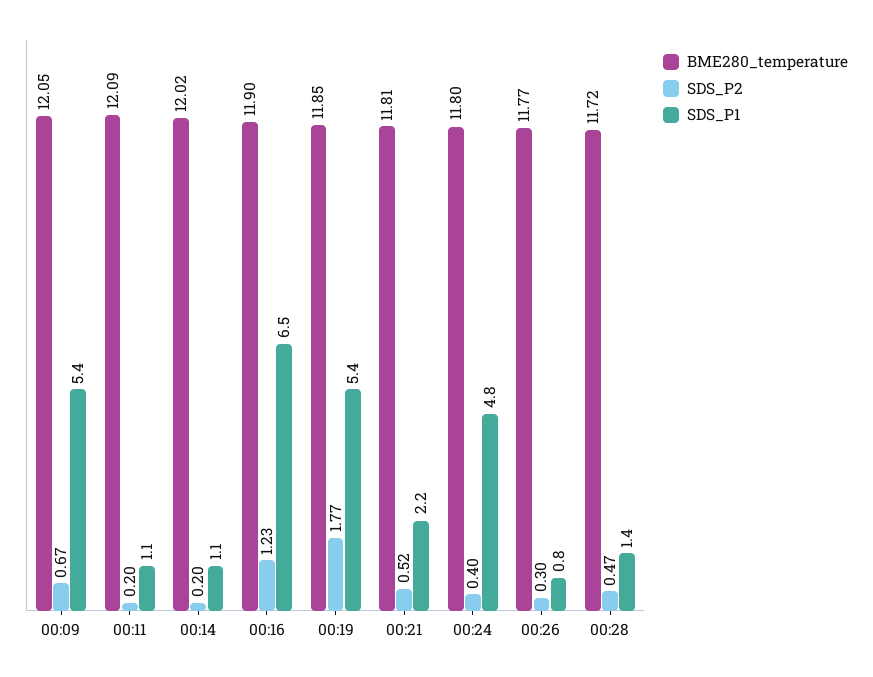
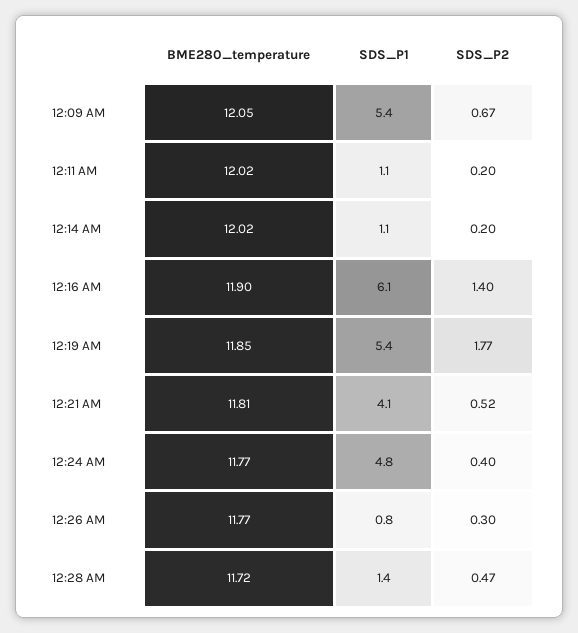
BME280_temperature, 00:11: 12.09 -> 12.02
SDS_P2, 00:16: 1.23 -> 1.4
SDS_P1, 00:16: 6.5 -> 6.1
SDS_P1, 00:21: 2.2 -> 4.1
BME280_temperature, 00:24: 11.8 -> 11.77

